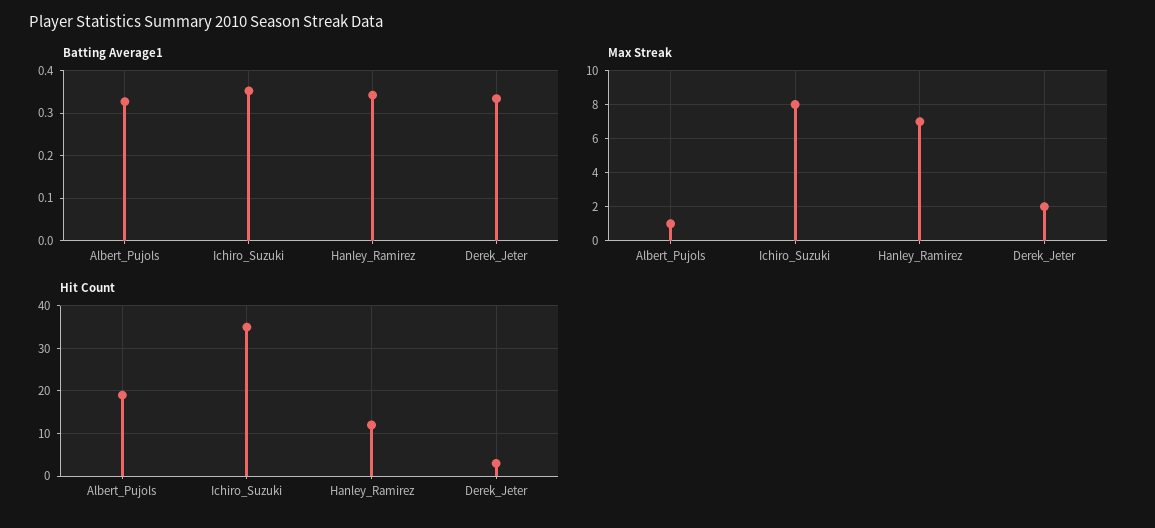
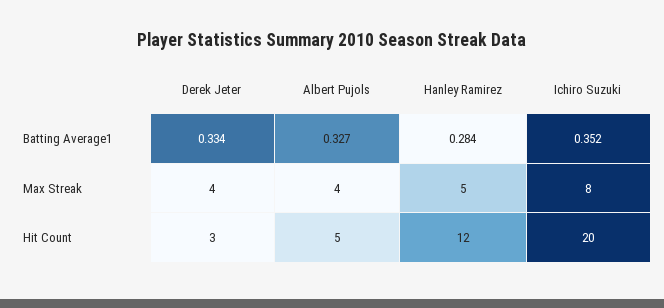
Batting Average1, Hanley_Ramirez: 0.34 -> 0.284
Max Streak, Albert_Pujols: 1 -> 4
Max Streak, Hanley_Ramirez: 7 -> 5
Max Streak, Derek_Jeter: 2 -> 4
Hit Count, Albert_Pujols: 20 -> 5
Hit Count, Ichiro_Suzuki: 35 -> 20

